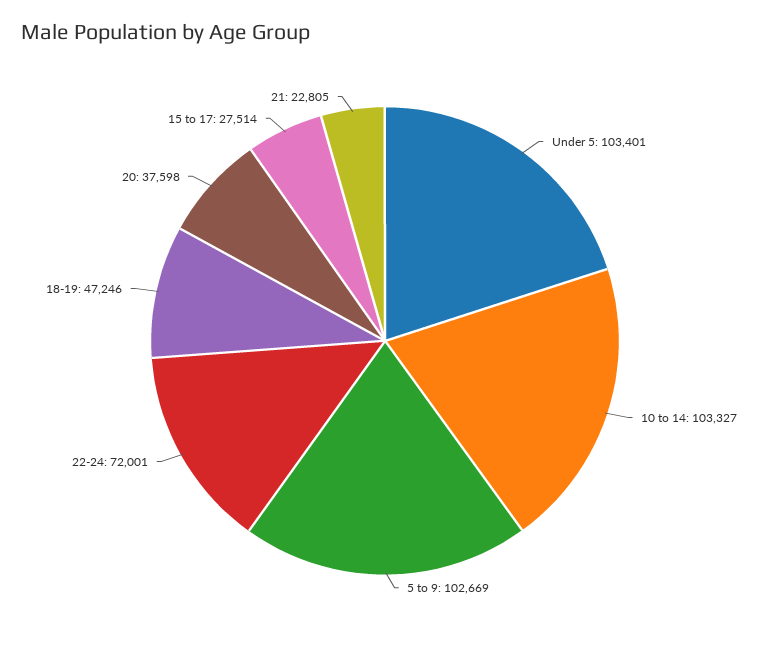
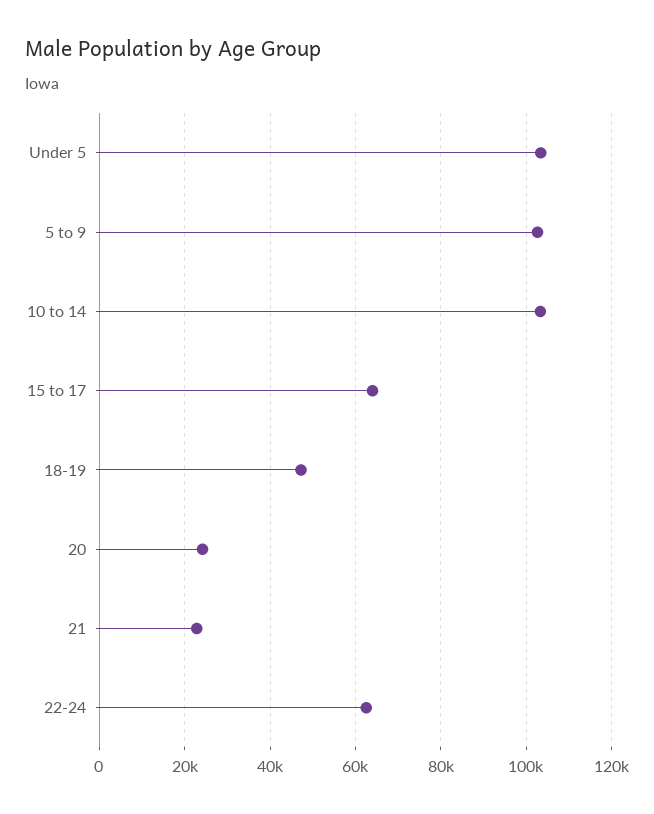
22-24: 72001 -> 62000
20: 37598 -> 24000
15 to 17: 27514 -> 64000

